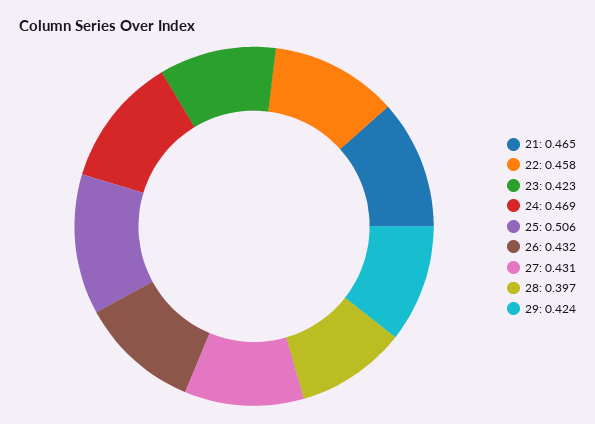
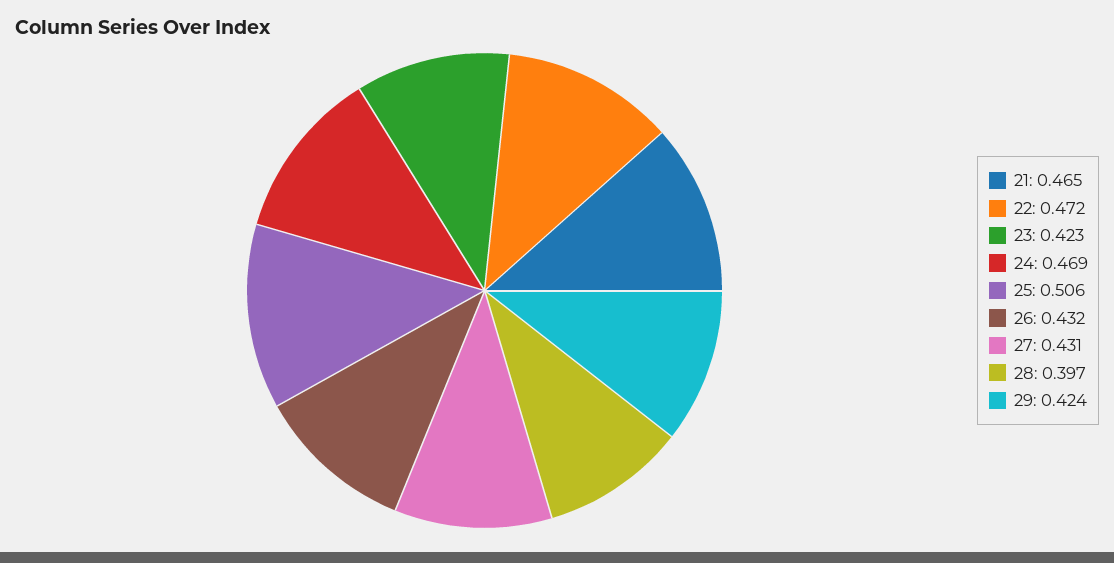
22: 0.458 -> 0.472

